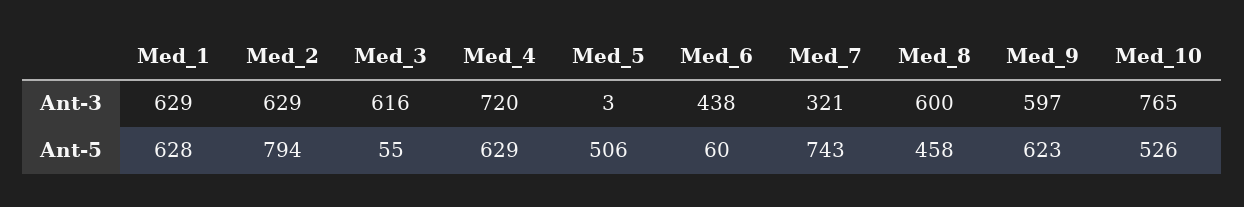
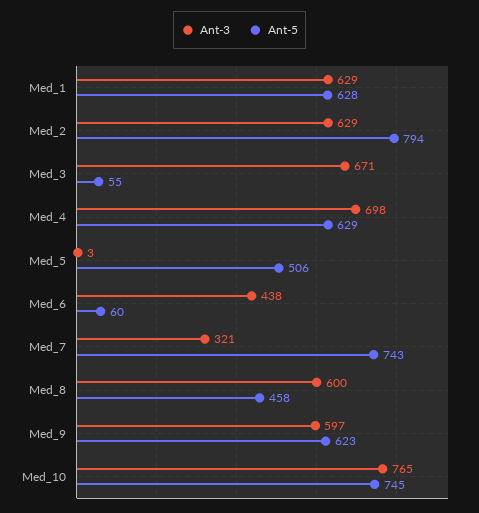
Ant-3, Med_3: 616 -> 671
Ant-3, Med_4: 720 -> 698
Ant-5, Med_10: 526 -> 745

